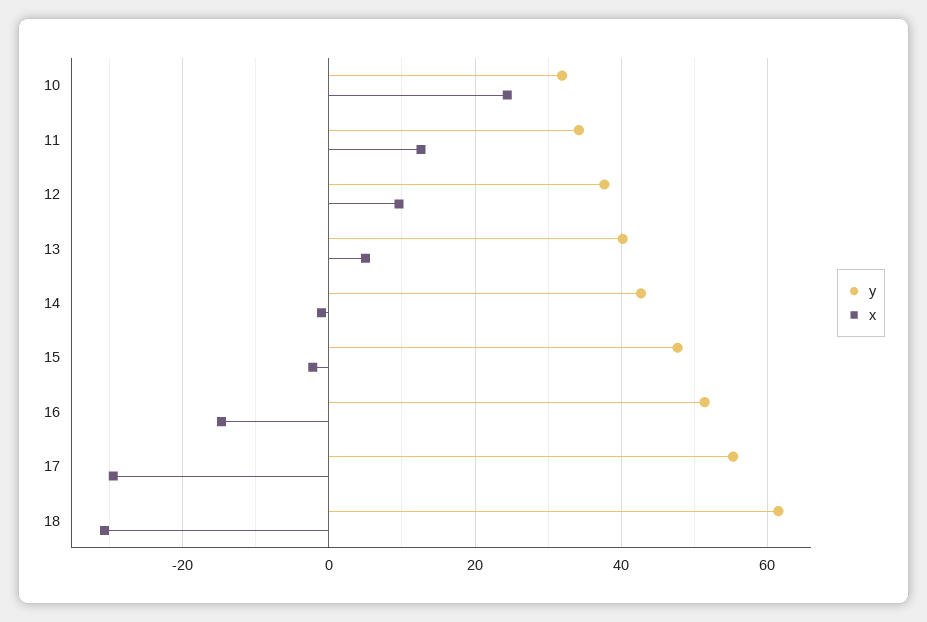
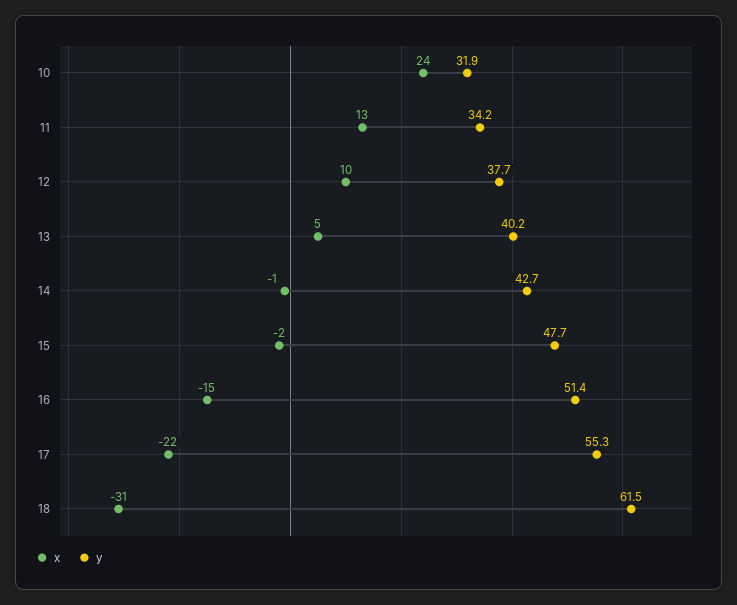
x, 17: -30 -> -22

